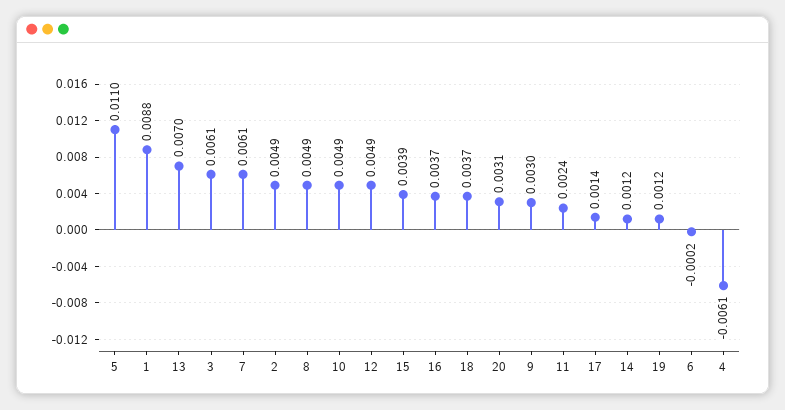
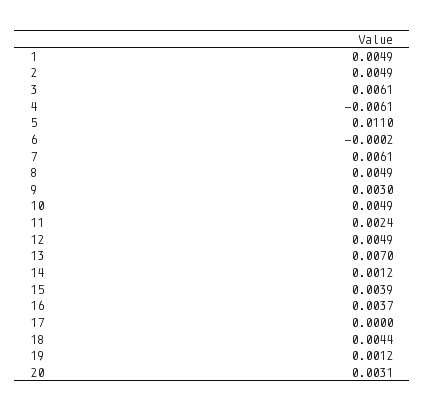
1: 0.0088 -> 0.0049
18: 0.0037 -> 0.0044
17: 0.0014 -> 0

